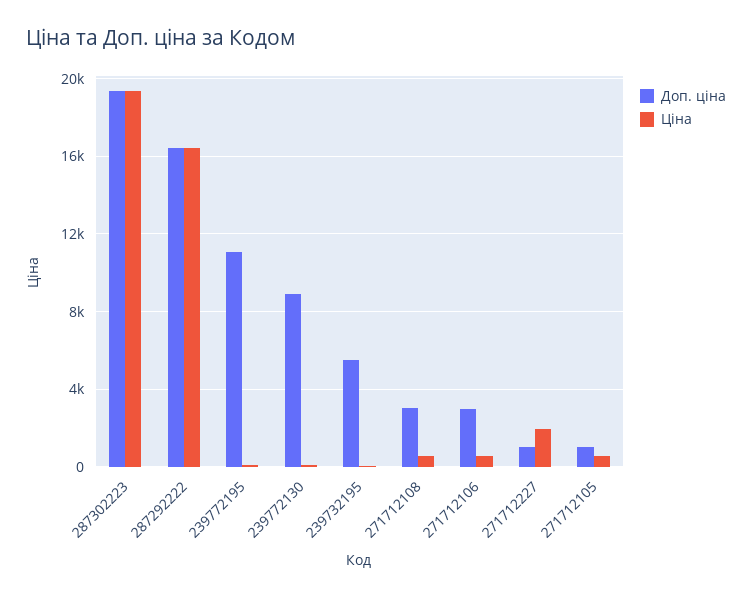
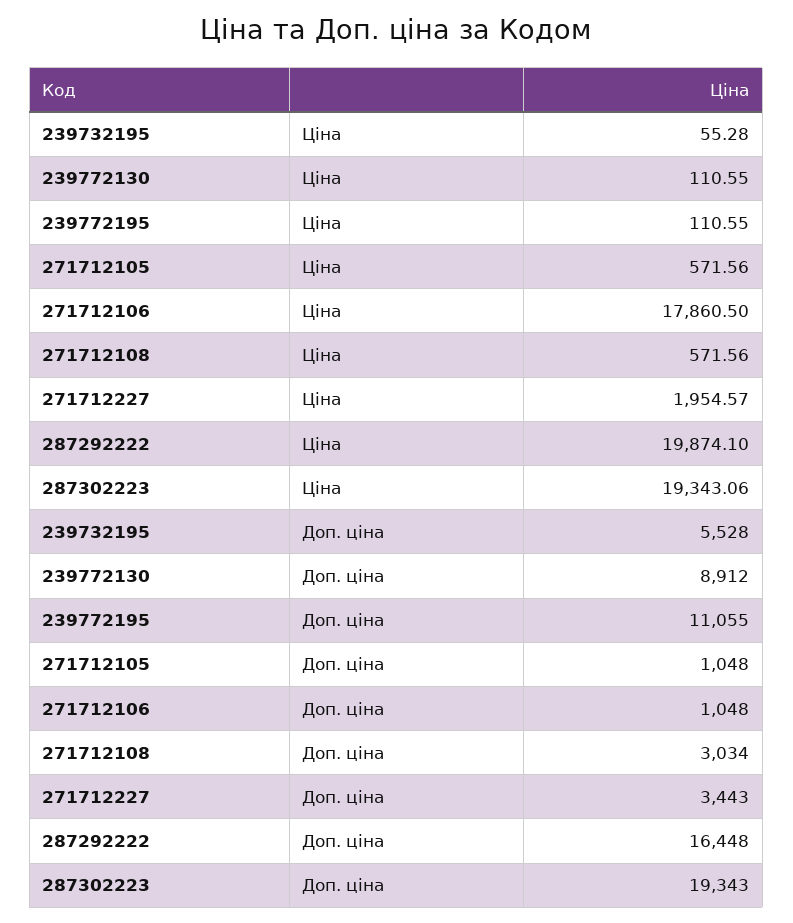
Ціна, 287292222: 16500 -> 19874.1
Доп. ціна, 271712106: 3000 -> 1048
Ціна, 271712106: 500 -> 17860.5
Доп. ціна, 271712227: 1000 -> 3443

